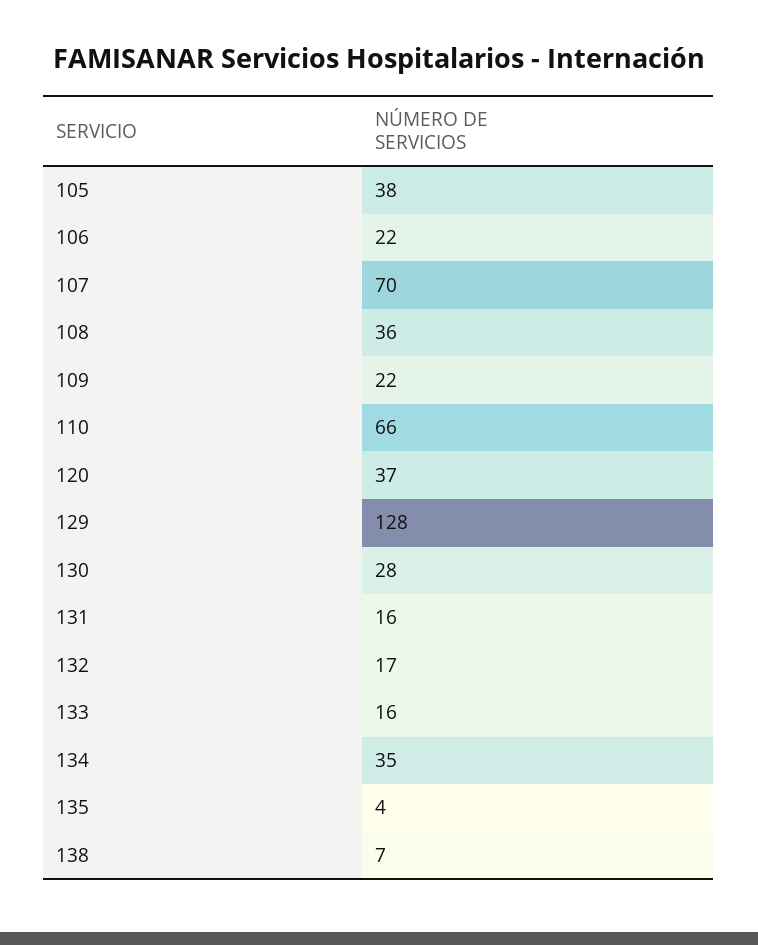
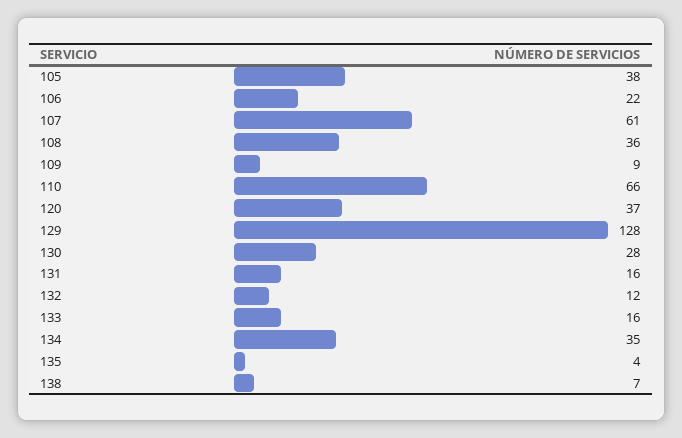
107: 70 -> 61
109: 22 -> 9
132: 17 -> 12

